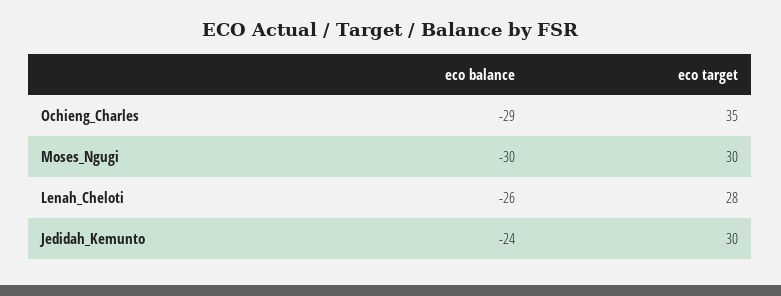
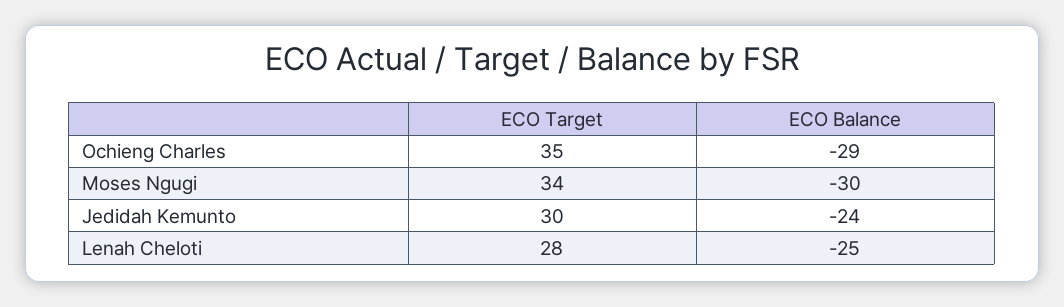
eco target, Moses_Ngugi: 30 -> 34
eco balance, Lenah_Cheloti: -26 -> -25

